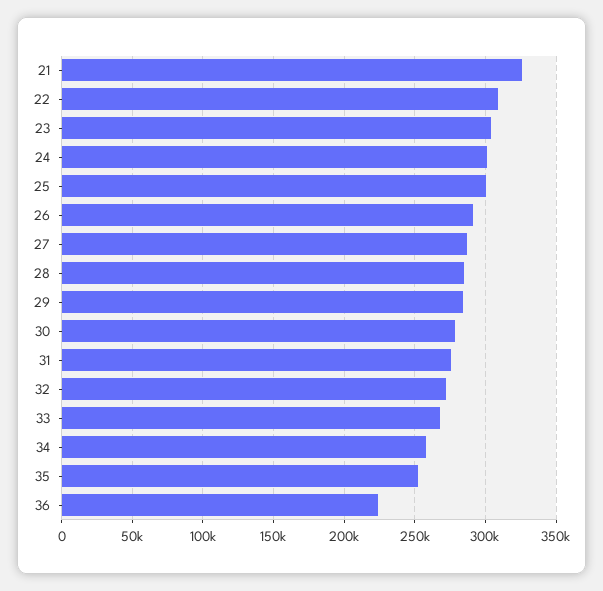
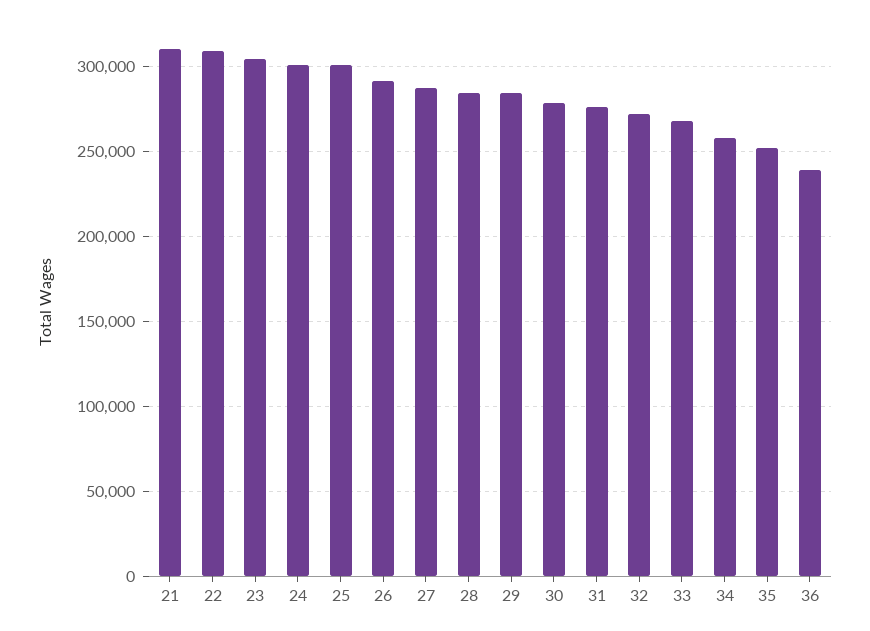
21: 325000 -> 310000
36: 225000 -> 240000

